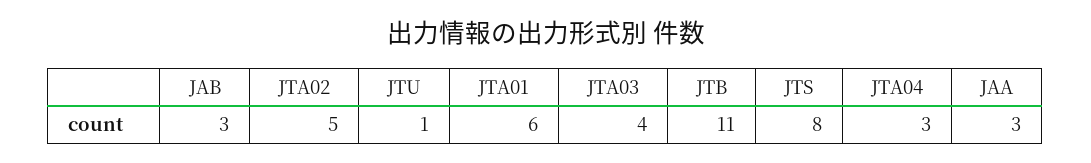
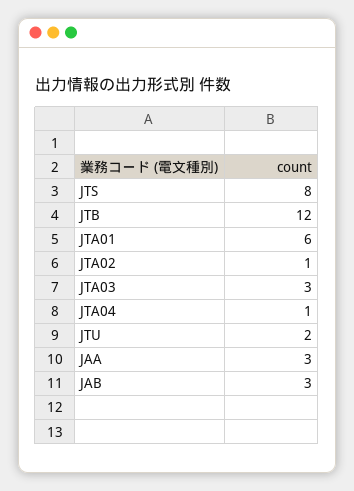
JTA02: 5 -> 1
JTU: 1 -> 2
JTA03: 4 -> 3
JTB: 11 -> 12
JTA04: 3 -> 1

